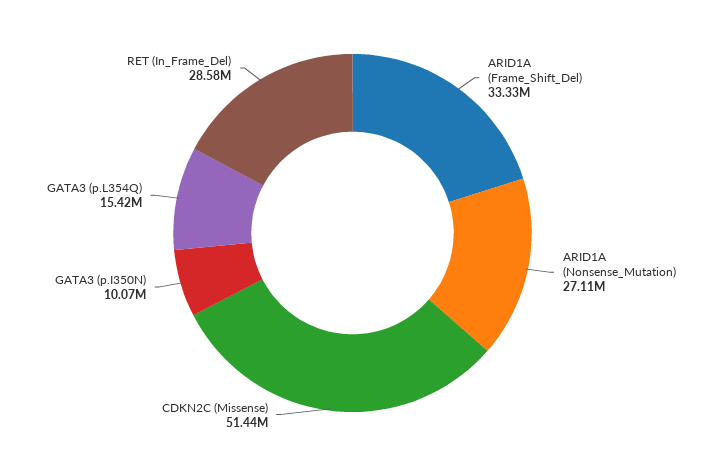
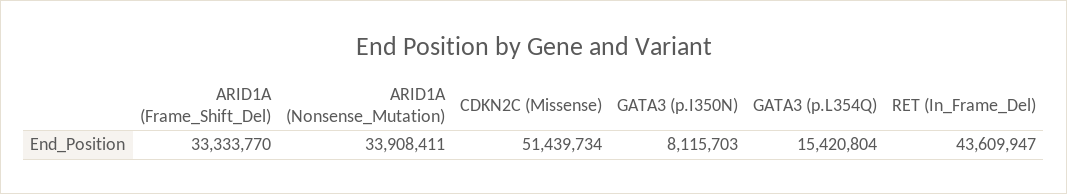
ARID1A (Nonsense_Mutation): 27110000 -> 33908411
GATA3 (p.I350N): 10070000 -> 8115703
RET (In_Frame_Del): 28580000 -> 43609947

